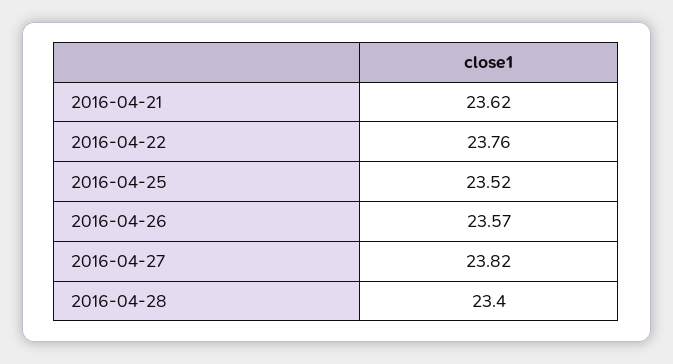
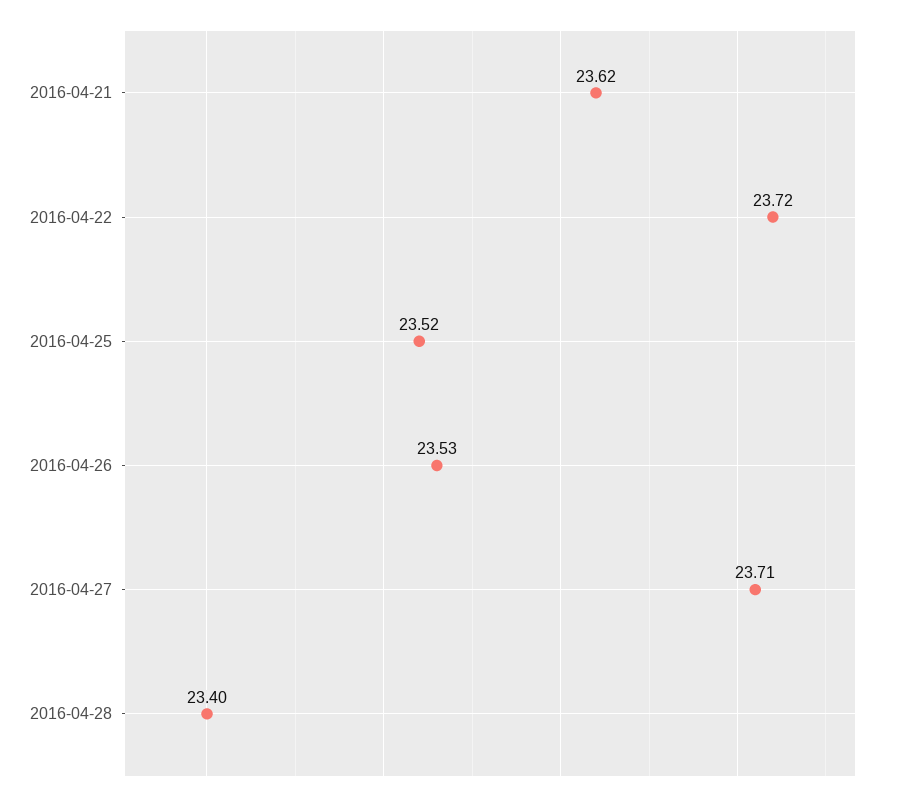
2016-04-22: 23.76 -> 23.72
2016-04-26: 23.57 -> 23.53
2016-04-27: 23.82 -> 23.71

